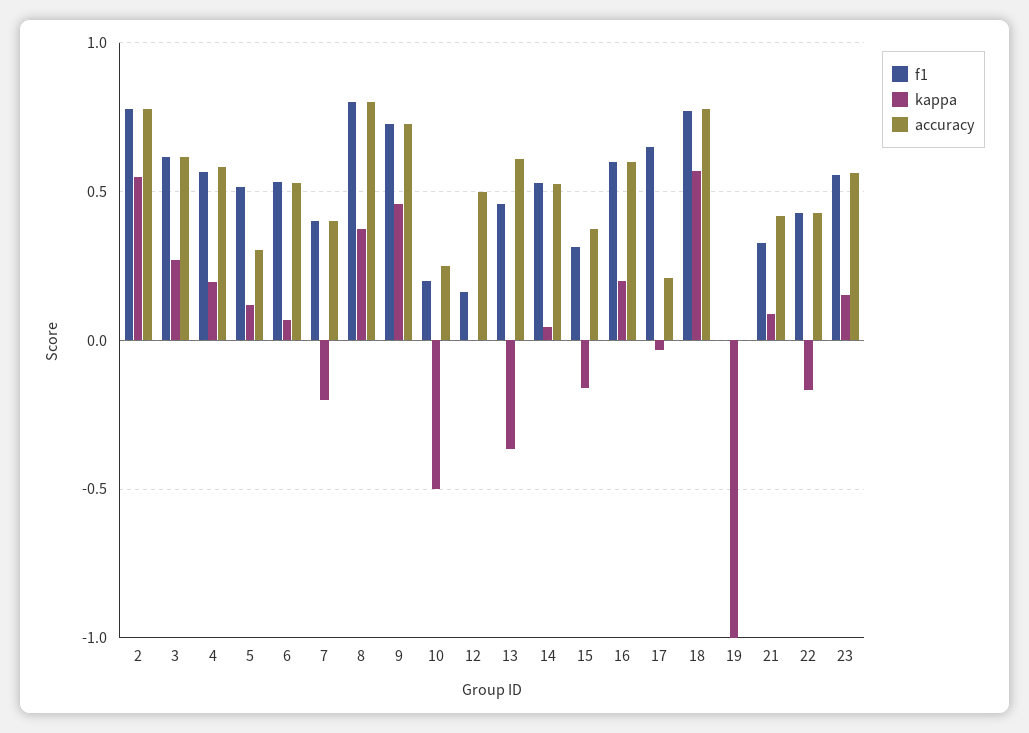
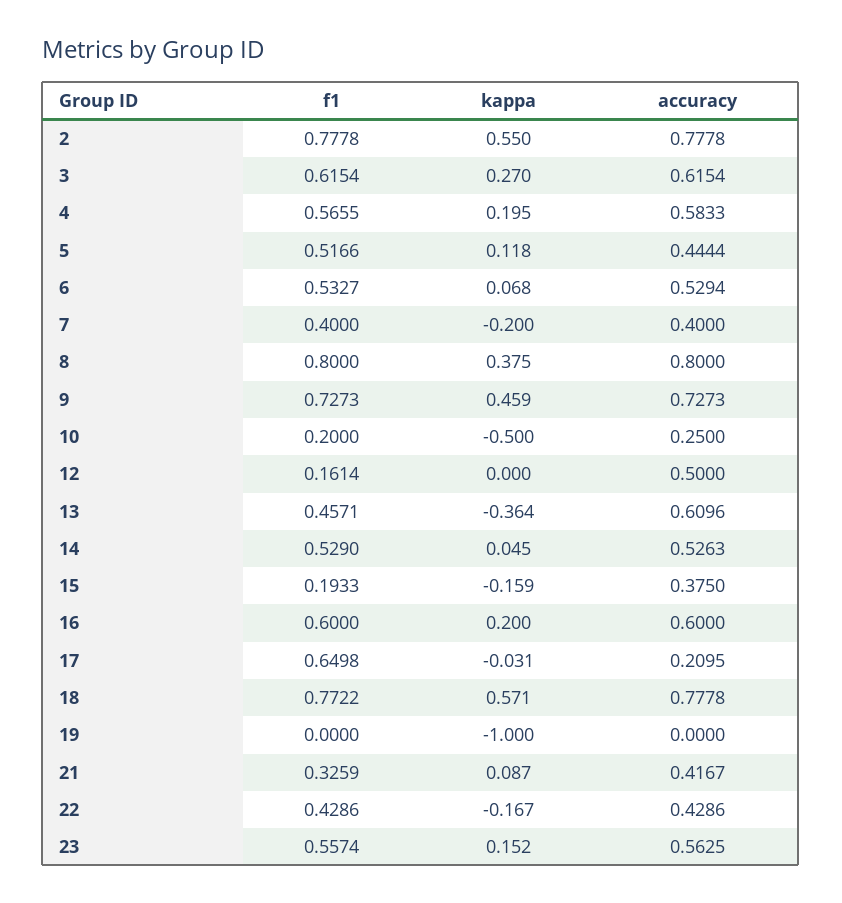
accuracy, 5: 0.3 -> 0.4444
f1, 15: 0.3 -> 0.1933

